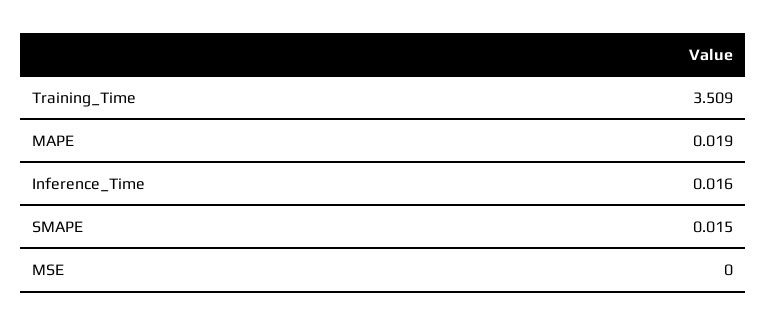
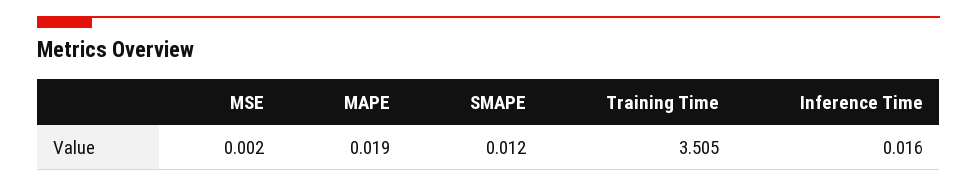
Training_Time: 3.509 -> 3.505
SMAPE: 0.015 -> 0.012
MSE: 0 -> 0.002

